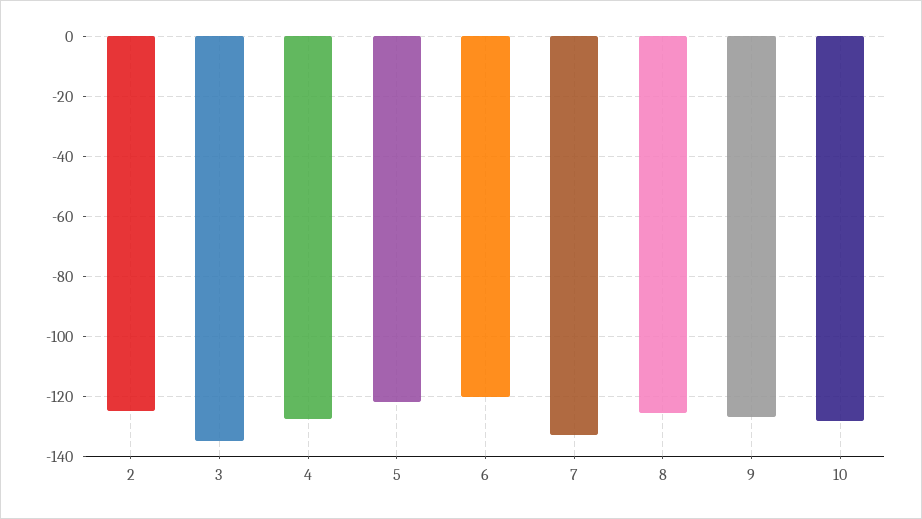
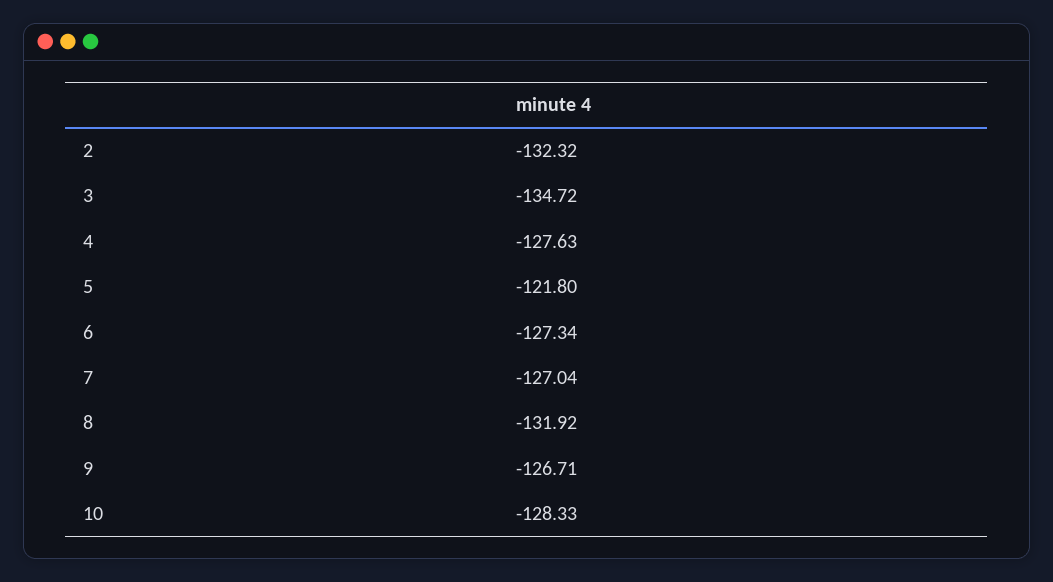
2: -125 -> -132.32
6: -120 -> -127.34
7: -132.5 -> -127.04
8: -125 -> -131.92

